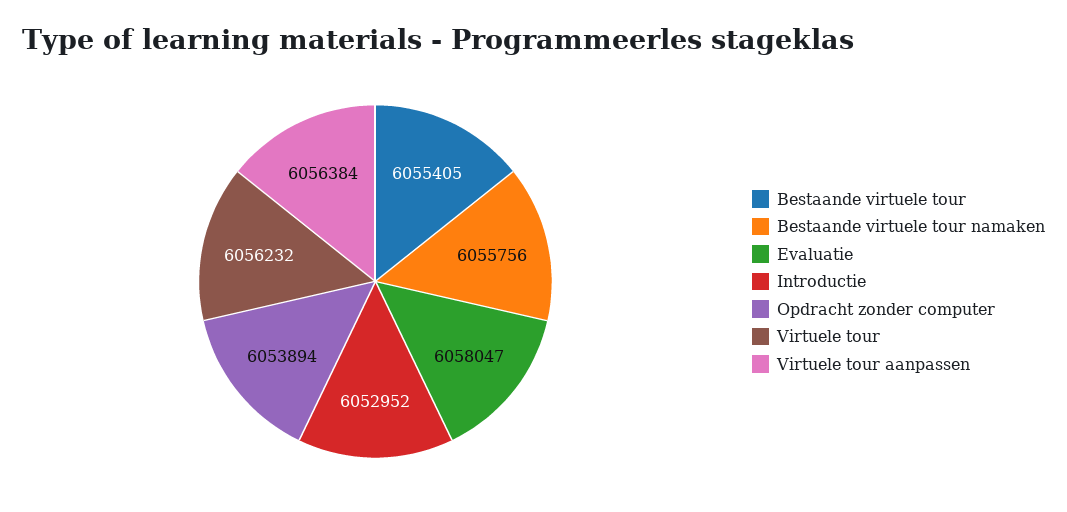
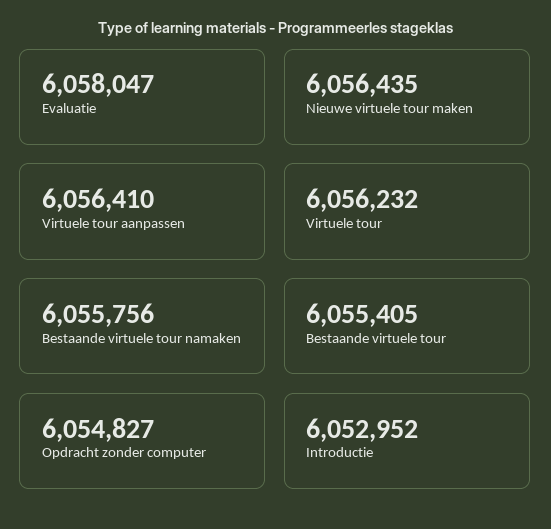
Opdracht zonder computer: 6053894 -> 6054827
Virtuele tour aanpassen: 6056384 -> 6056410
Nieuwe virtuele tour maken: none -> 6056435

